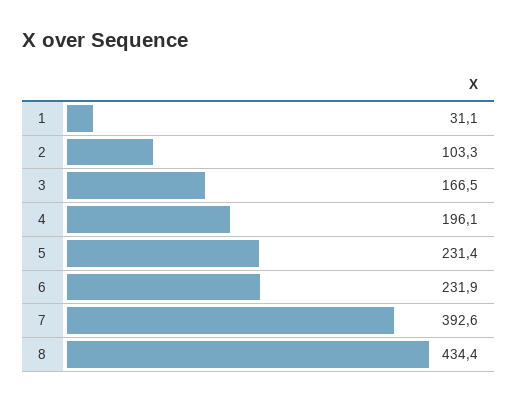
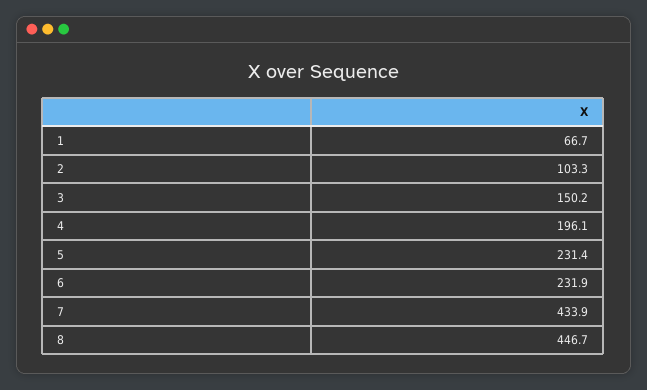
1: 31.1 -> 66.7
3: 166.5 -> 150.2
7: 392.6 -> 433.9
8: 434.4 -> 446.7

